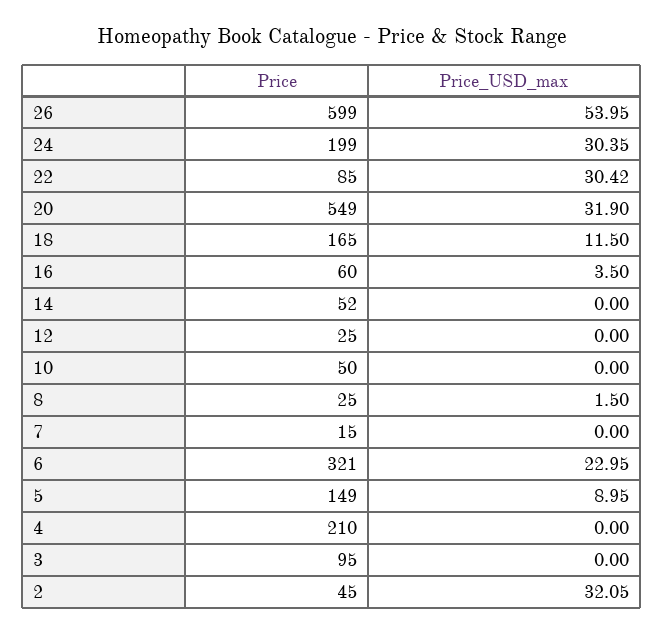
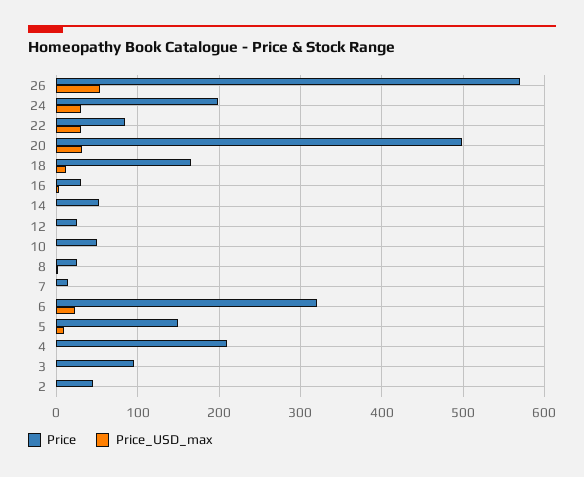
Price, 26: 599 -> 570
Price, 20: 549 -> 500
Price, 16: 60 -> 30
Price_USD_max, 2: 32.05 -> 0

